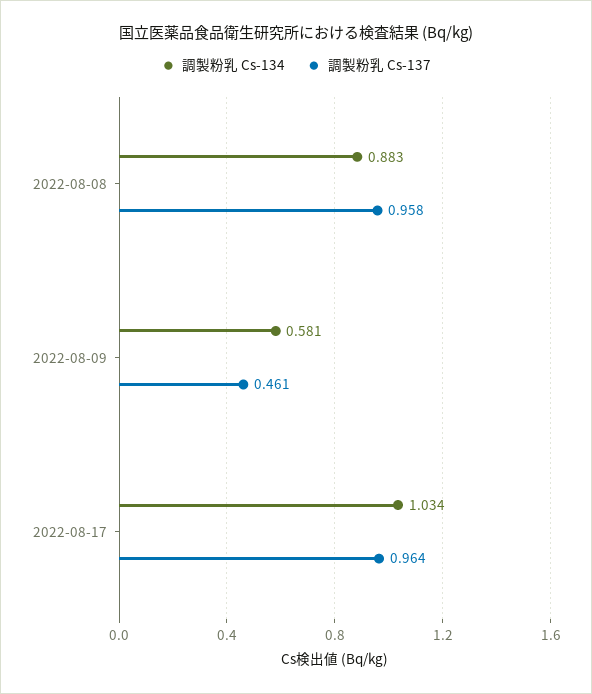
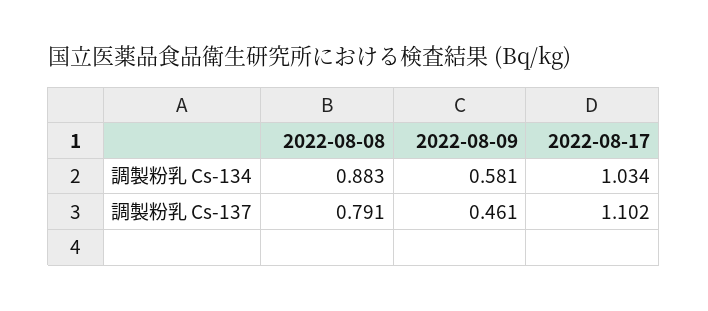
調製粉乳 Cs-137, 2022-08-08: 0.958 -> 0.791
調製粉乳 Cs-137, 2022-08-17: 0.964 -> 1.102

